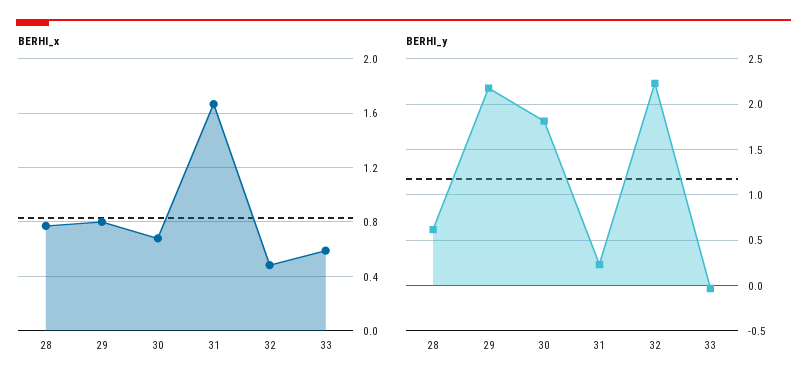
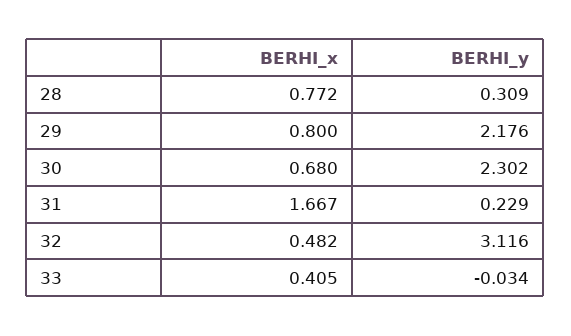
BERHI_x, 33: 0.6 -> 0.405
BERHI_y, 28: 0.6 -> 0.309
BERHI_y, 30: 1.8 -> 2.302
BERHI_y, 32: 2.2 -> 3.116

